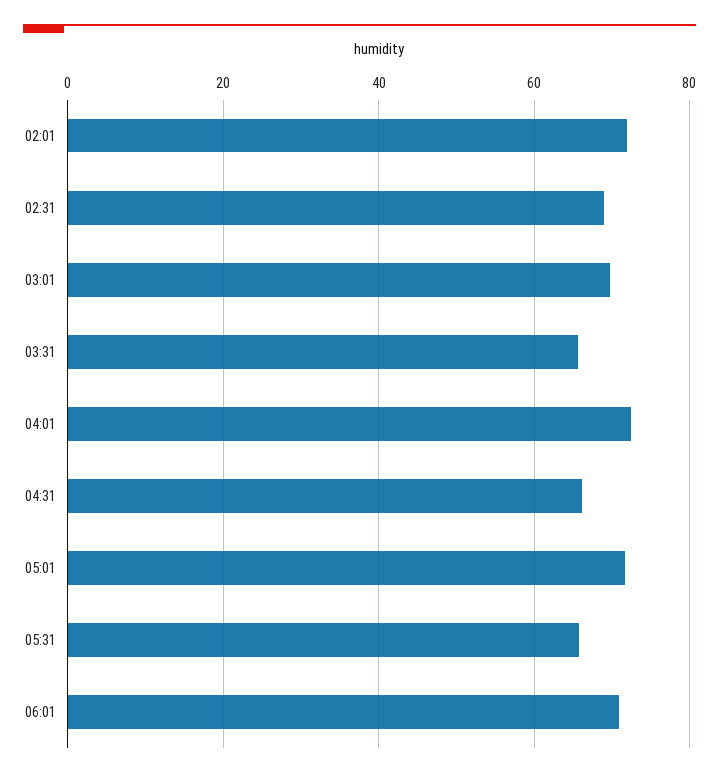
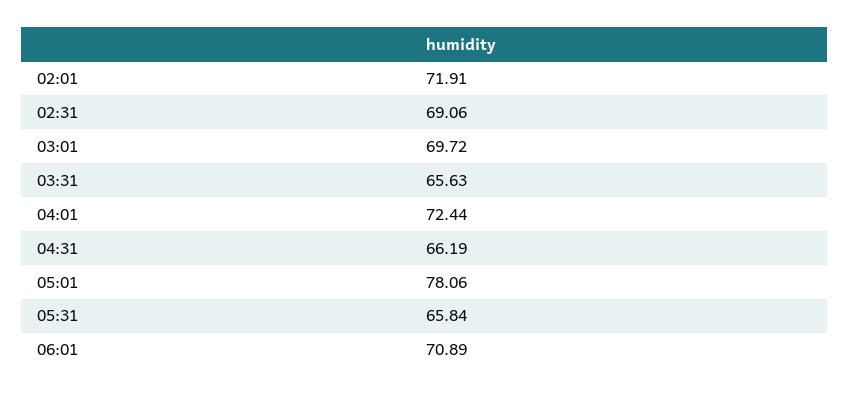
05:01: 72 -> 78.06

